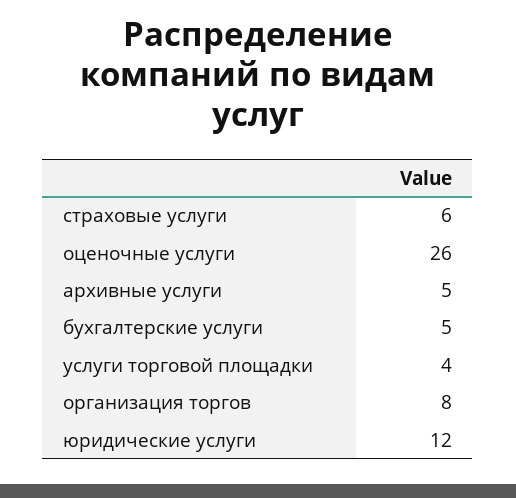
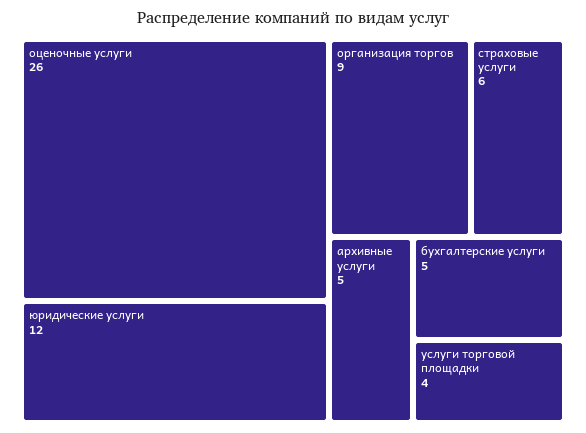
организация торгов: 8 -> 9

